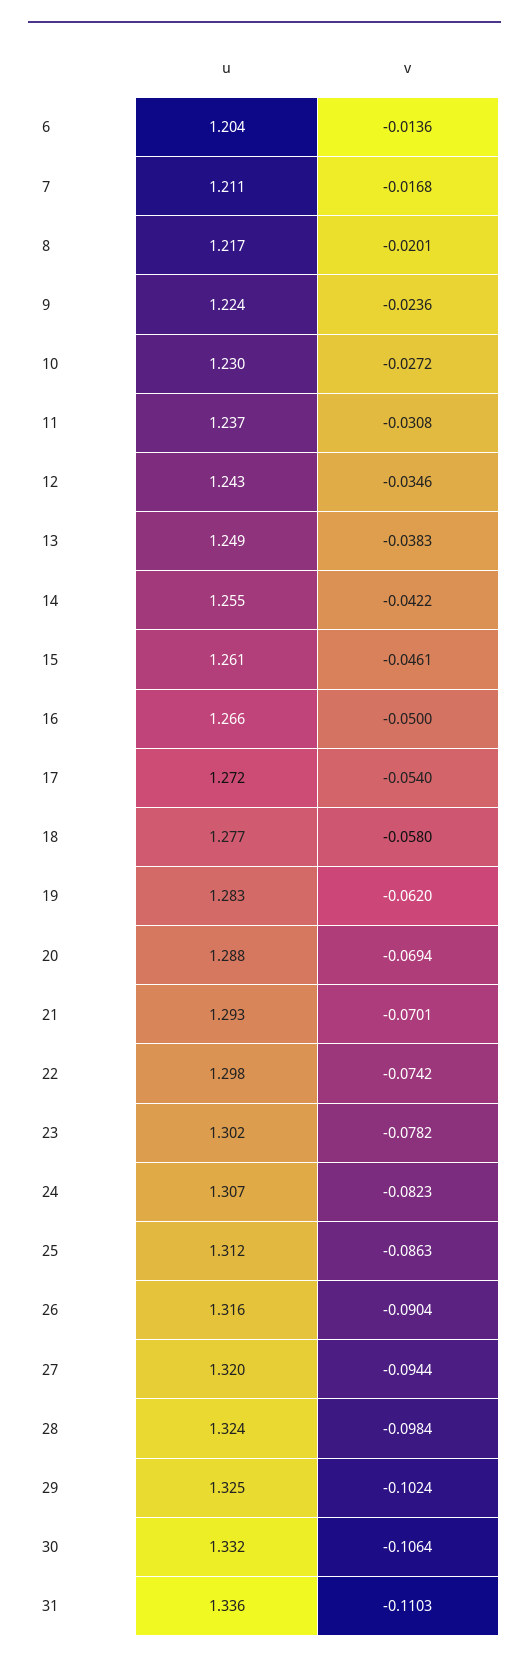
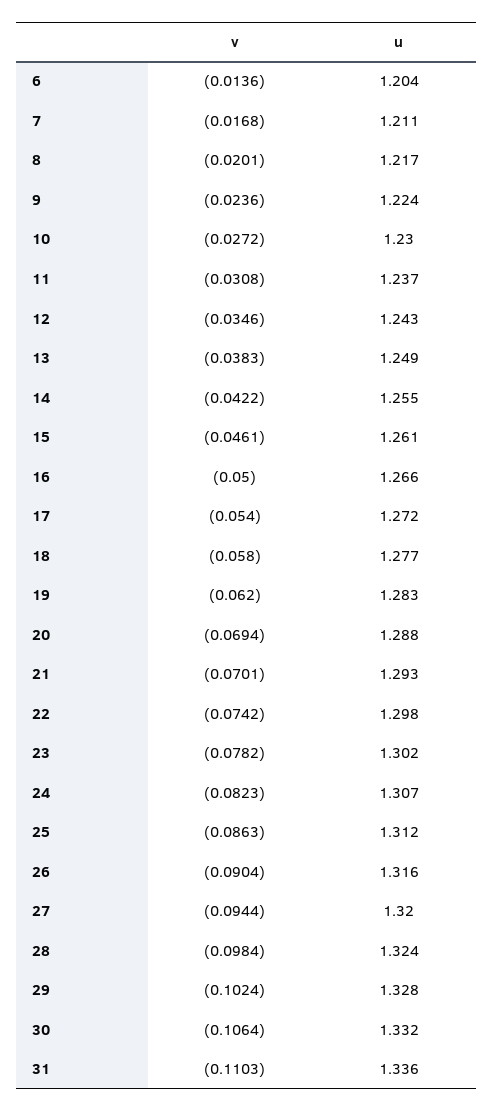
u, 29: 1.325 -> 1.328

